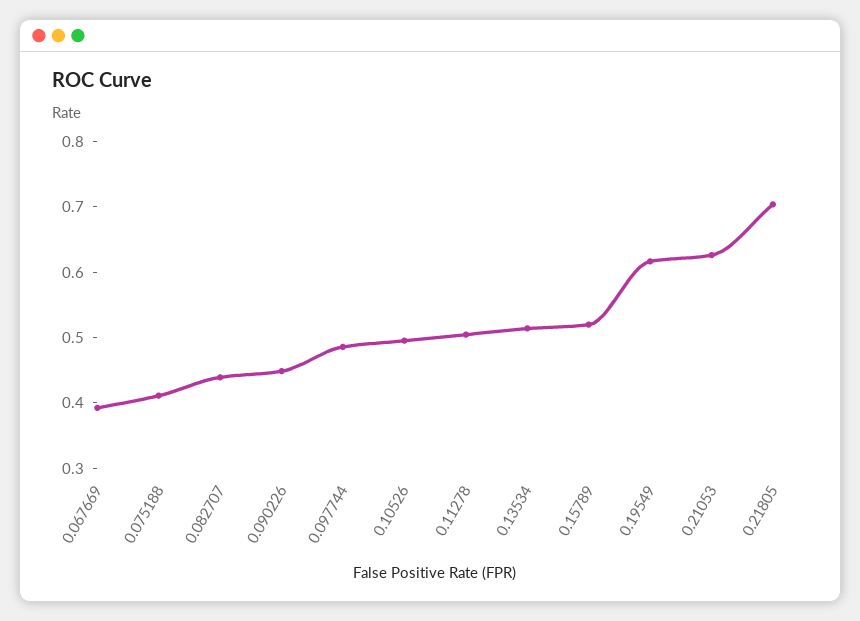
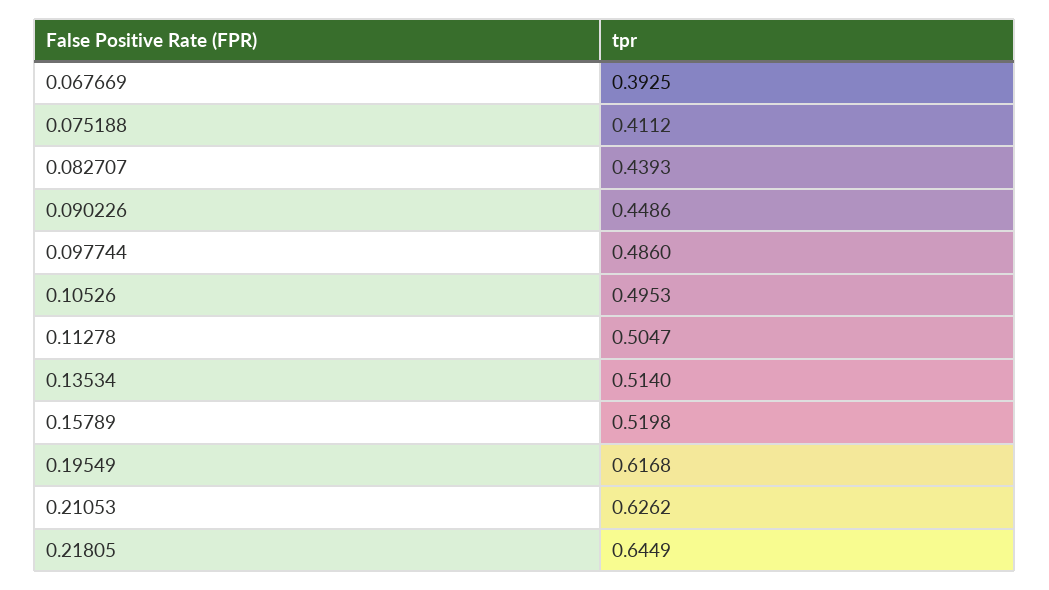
0.21805: 0.7 -> 0.6449

